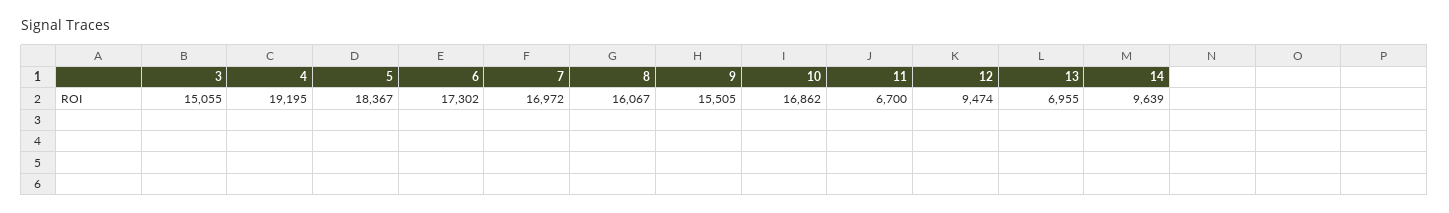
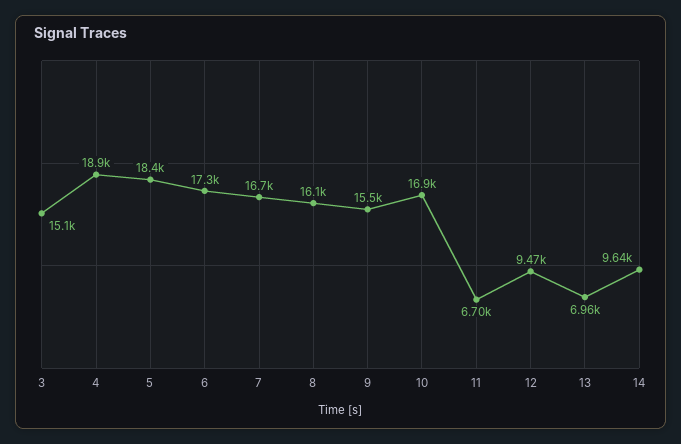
4: 19195 -> 18900
7: 16972 -> 16700

